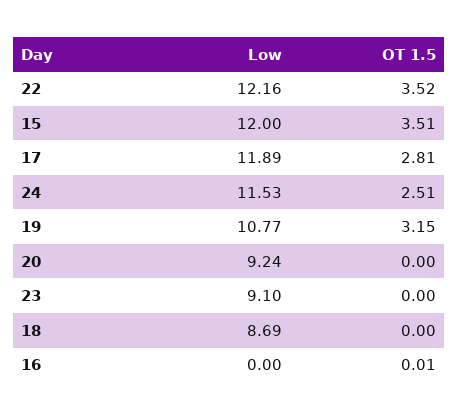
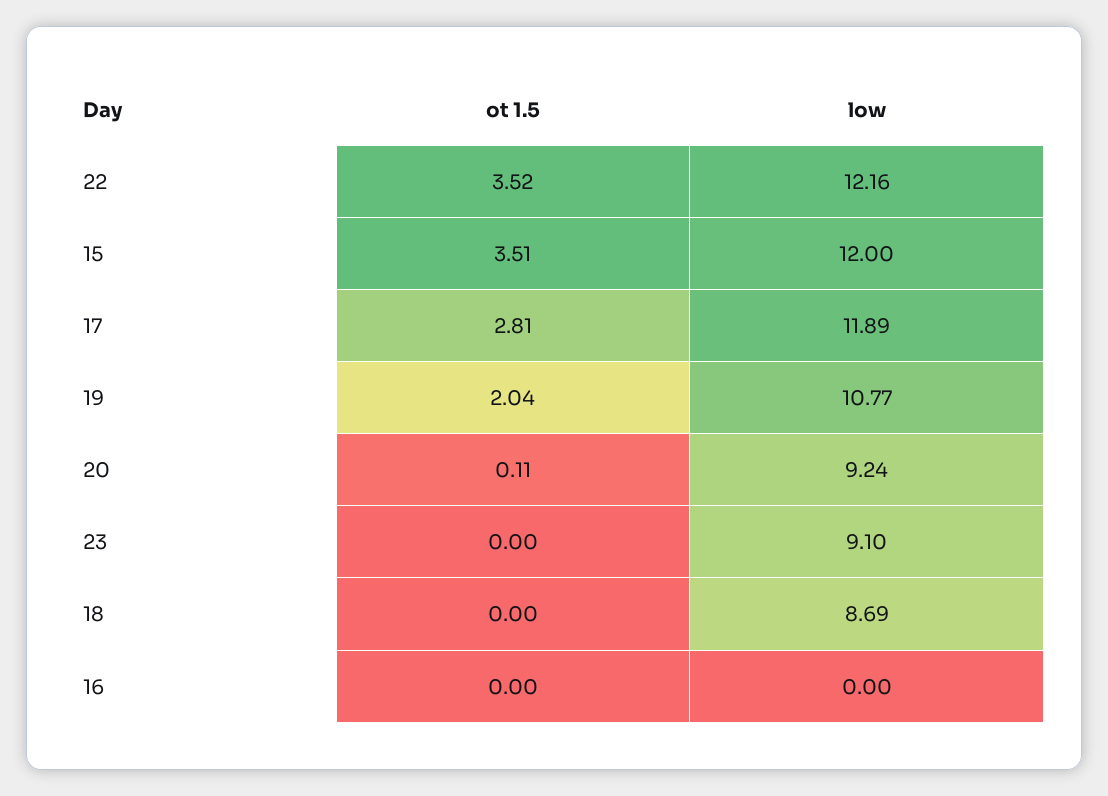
Low, 24: 11.53 -> none
OT 1.5, 24: 2.51 -> none
OT 1.5, 19: 3.15 -> 2.04
OT 1.5, 20: 0 -> 0.11
OT 1.5, 16: 0.01 -> 0

